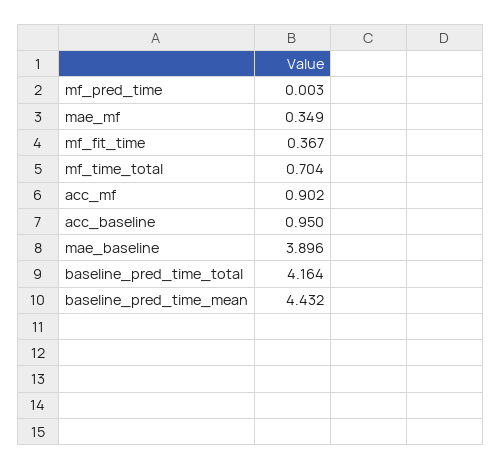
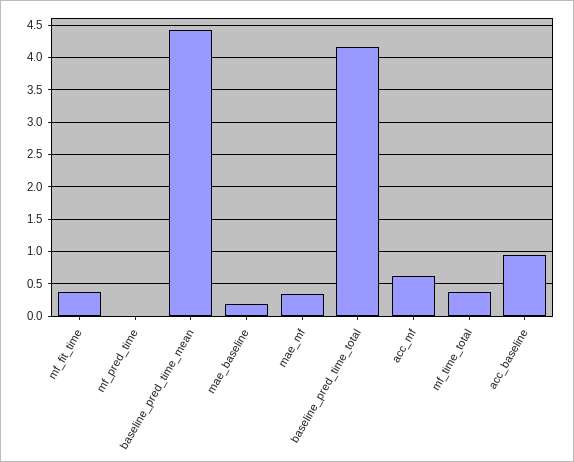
mf_time_total: 0.704 -> 0.4
acc_mf: 0.902 -> 0.6
mae_baseline: 3.896 -> 0.2

